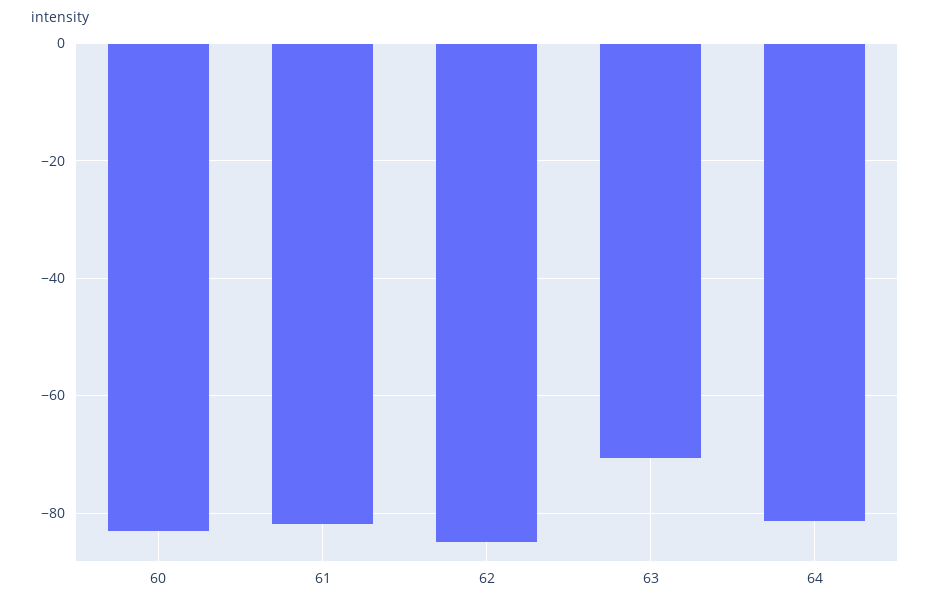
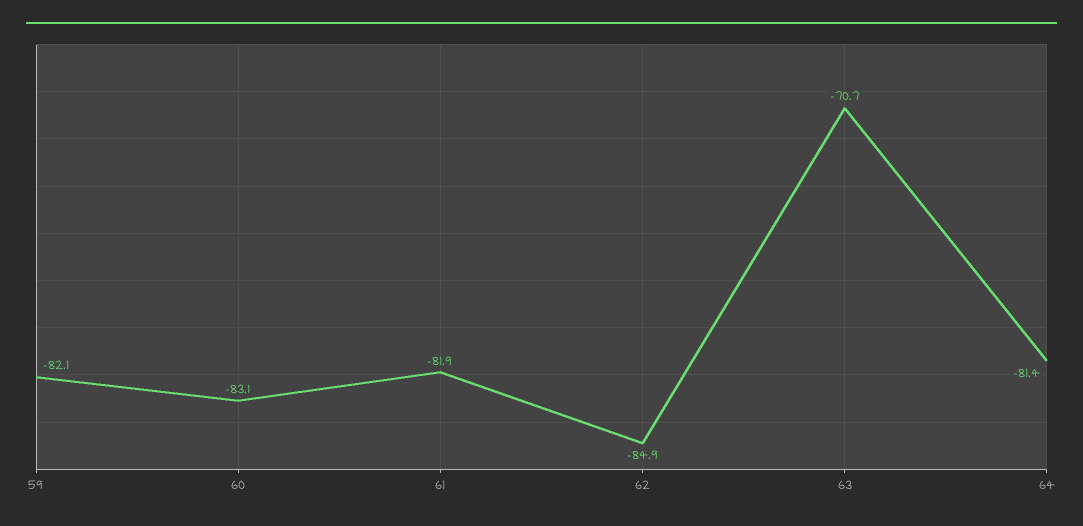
59: none -> -82.1

